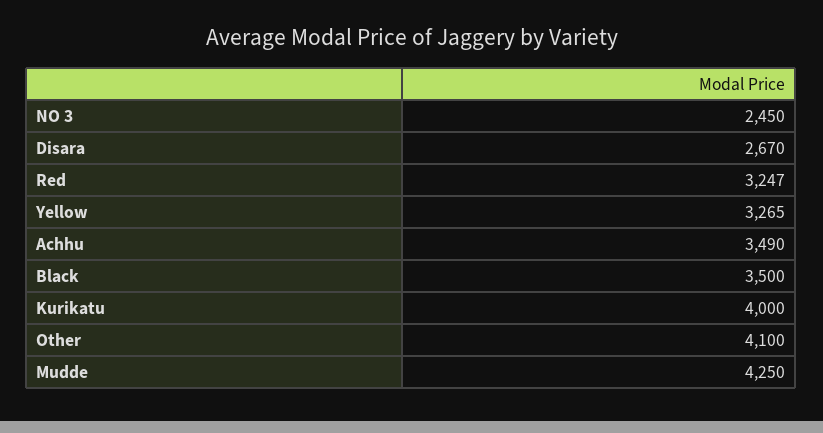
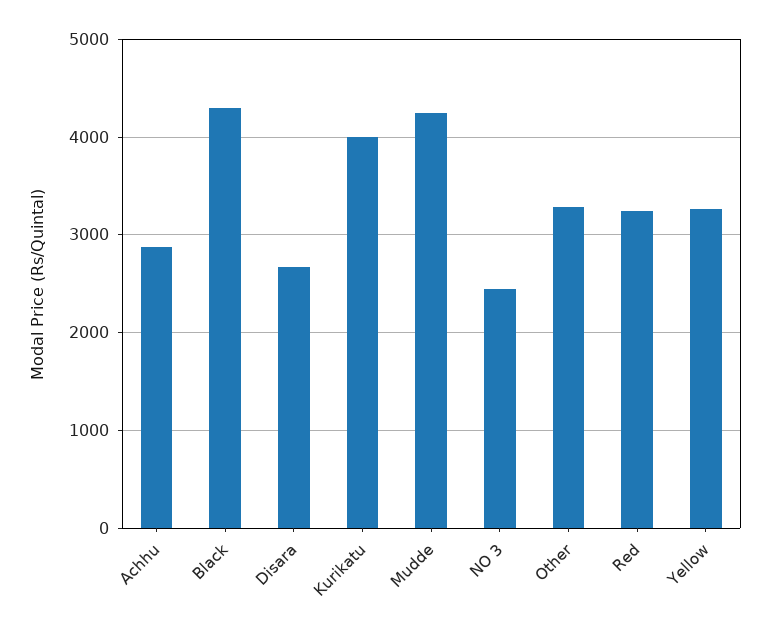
Achhu: 3490 -> 2900
Black: 3500 -> 4300
Other: 4100 -> 3300

